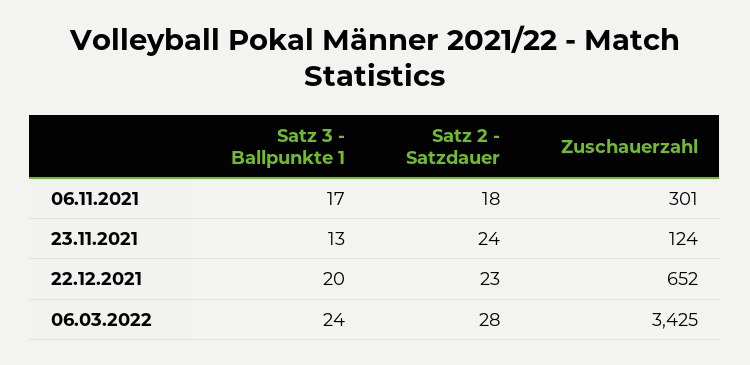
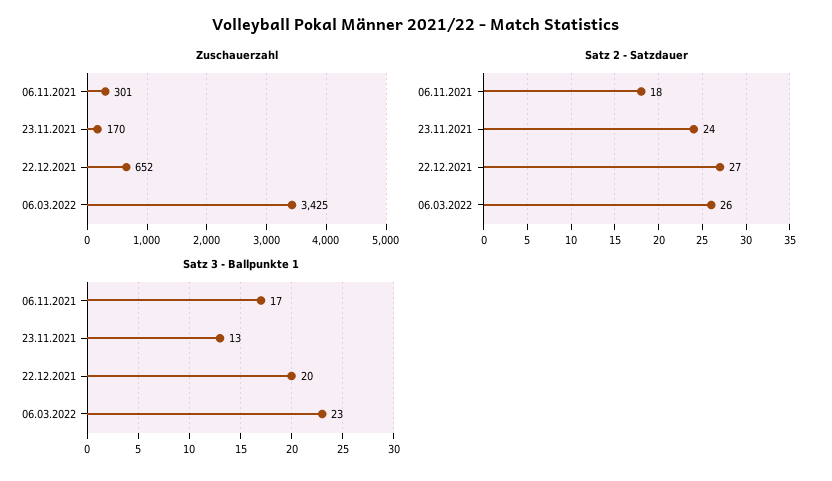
Zuschauerzahl, 23.11.2021: 124 -> 170
Satz 2 - Satzdauer, 22.12.2021: 23 -> 27
Satz 3 - Ballpunkte 1, 06.03.2022: 24 -> 23
Satz 2 - Satzdauer, 06.03.2022: 28 -> 26

